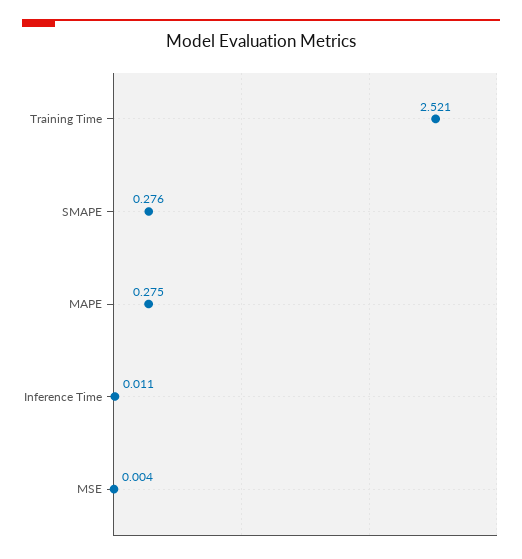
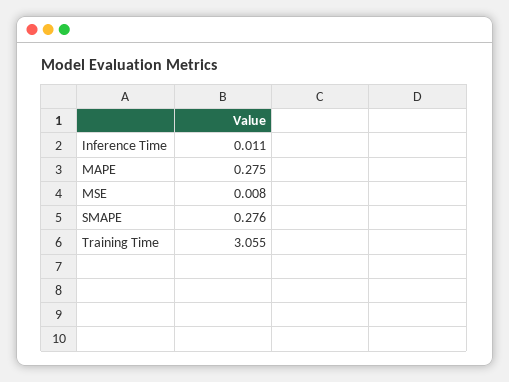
Training Time: 2.521 -> 3.055
MSE: 0.004 -> 0.008

